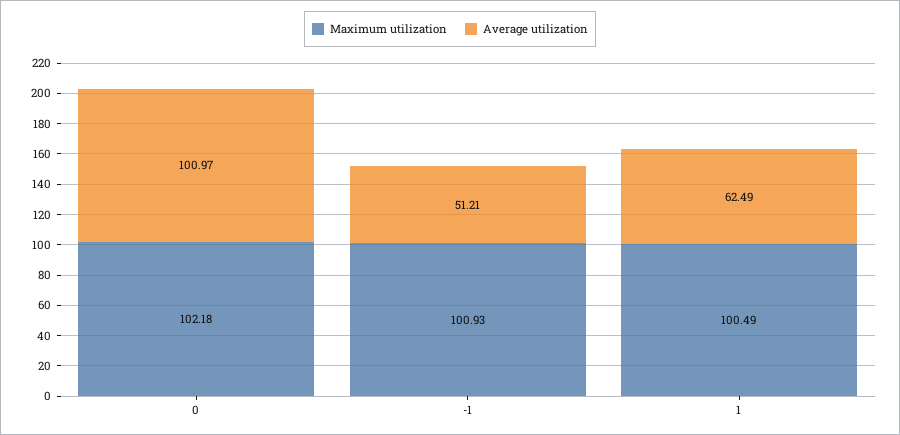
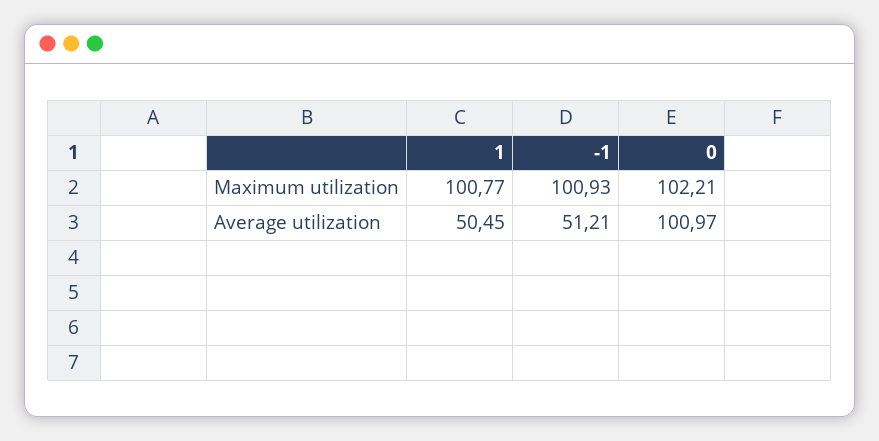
Maximum utilization, 0: 102.18 -> 102.21
Maximum utilization, 1: 100.49 -> 100.77
Average utilization, 1: 62.49 -> 50.45

